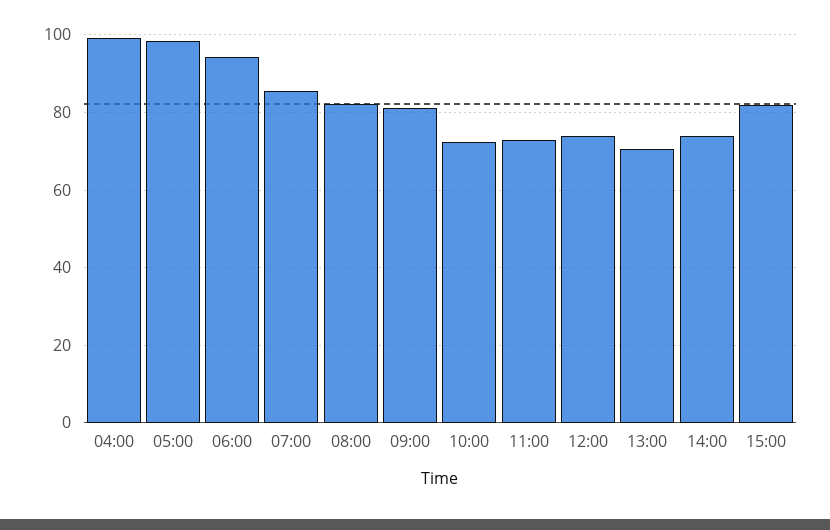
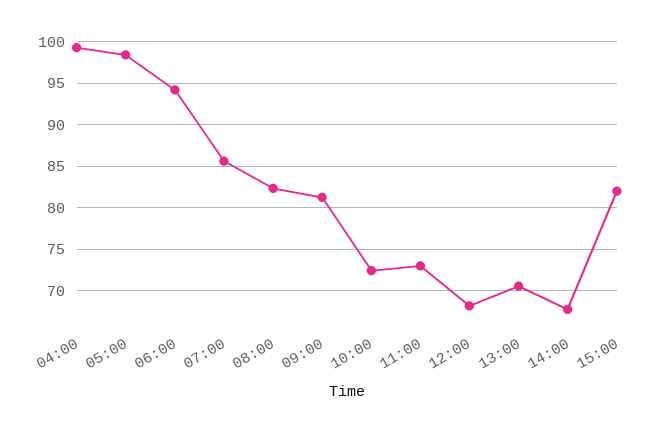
12:00: 74 -> 68
14:00: 74 -> 68

